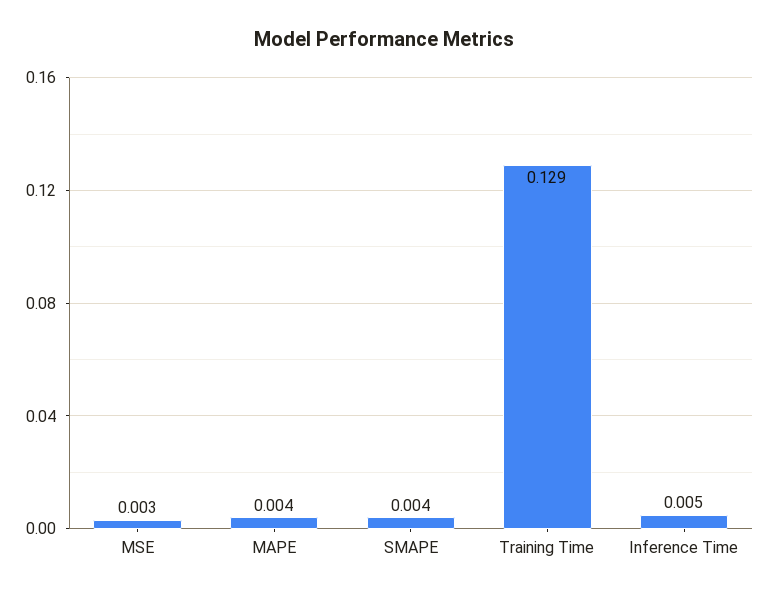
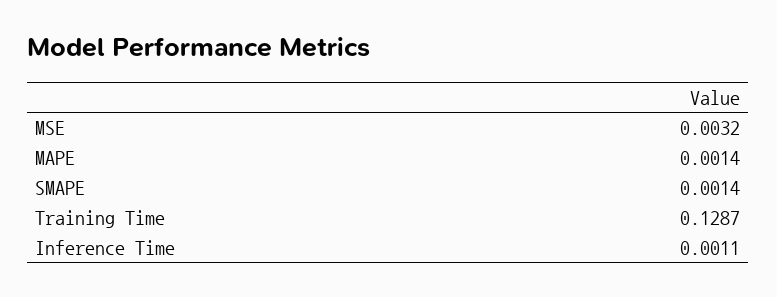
MAPE: 0.004 -> 0.0014
SMAPE: 0.004 -> 0.0014
Inference Time: 0.005 -> 0.0011

